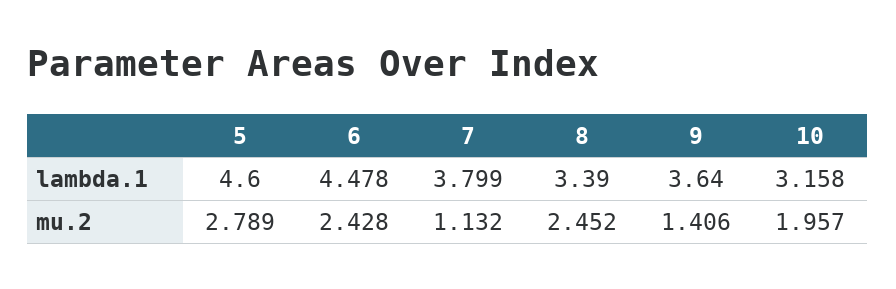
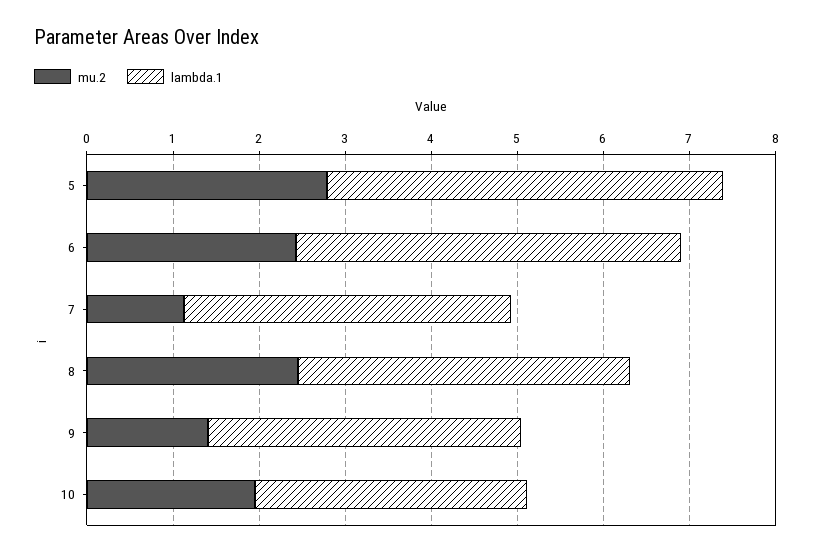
lambda.1, 8: 3.39 -> 3.8

